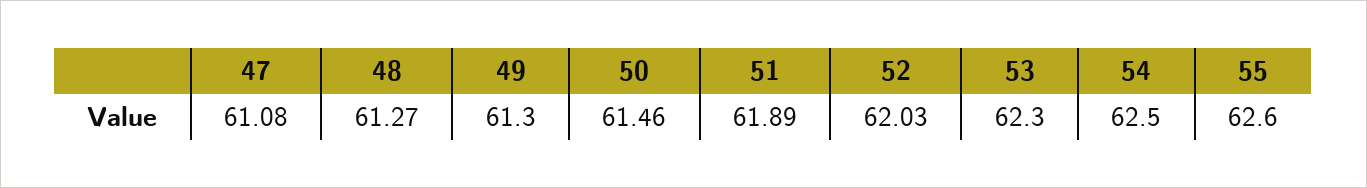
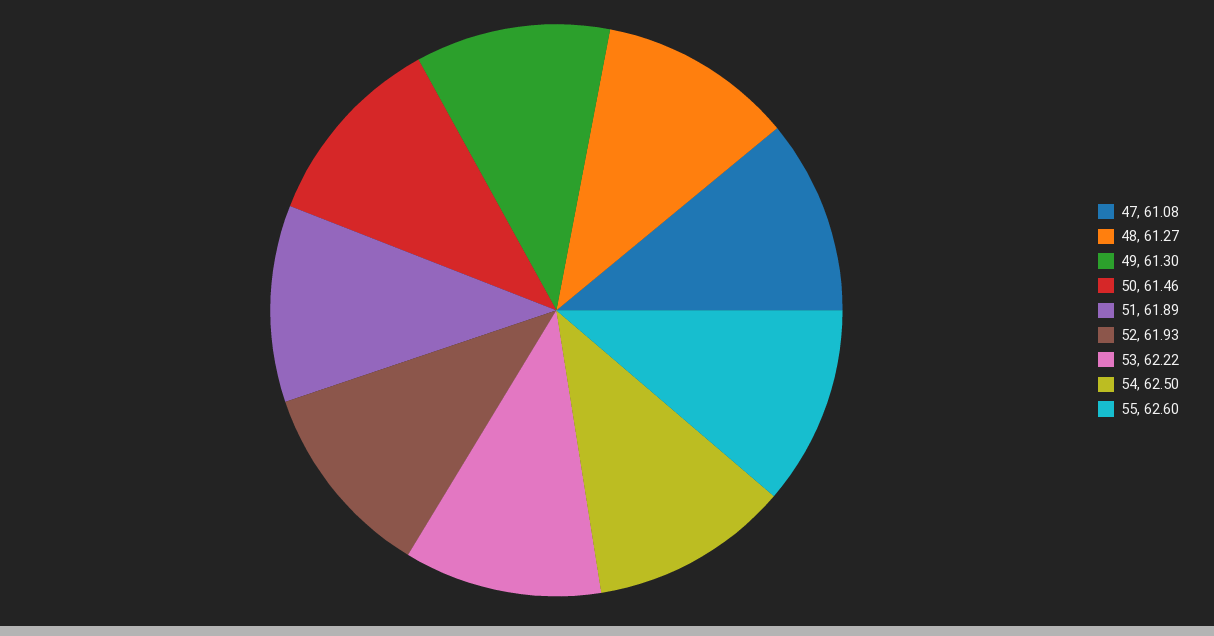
52: 62.03 -> 61.93
53: 62.3 -> 62.22

